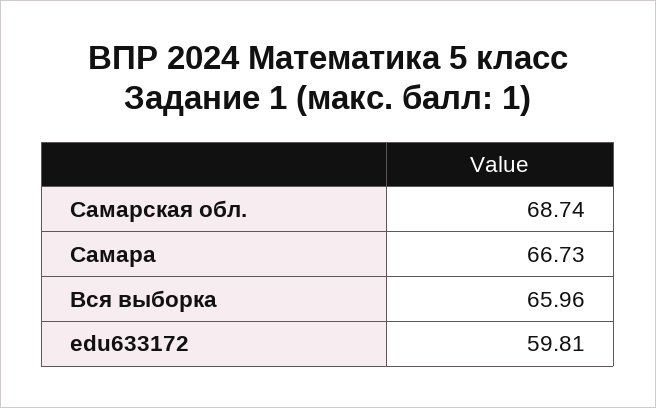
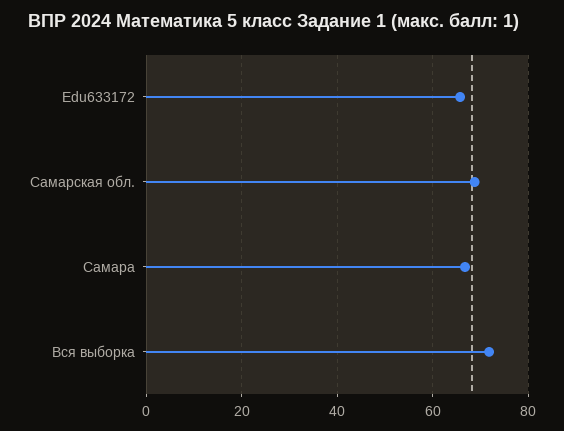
Вся выборка: 65.96 -> 72
edu633172: 59.81 -> 66

